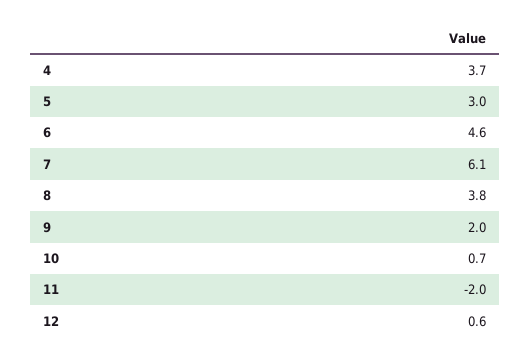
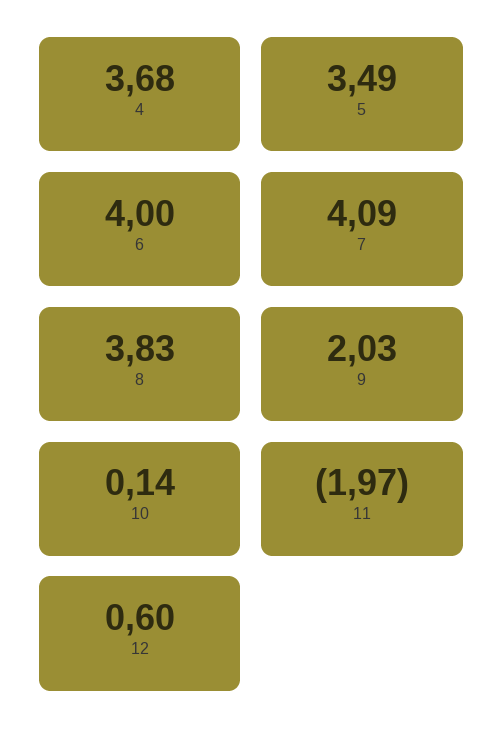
5: 3 -> 3.49
6: 4.6 -> 4
7: 6.1 -> 4.09
10: 0.7 -> 0.14

